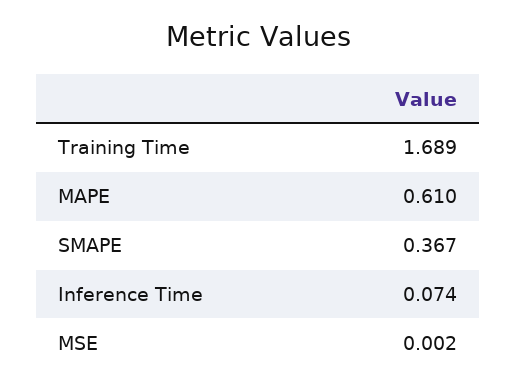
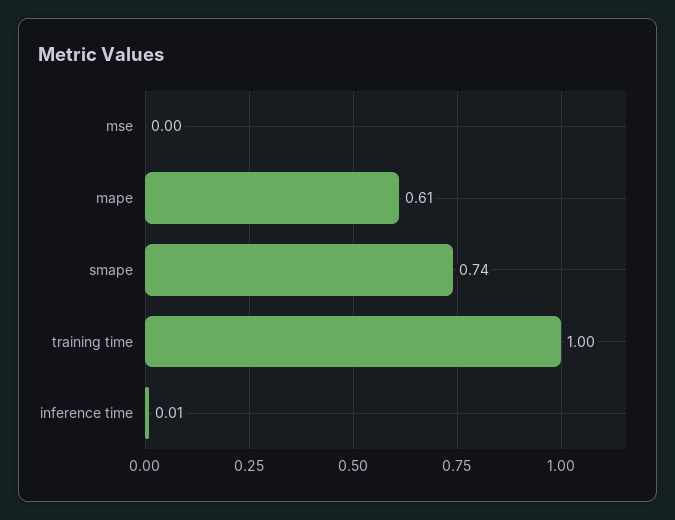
Training Time: 1.689 -> 1
SMAPE: 0.367 -> 0.74
Inference Time: 0.074 -> 0.01

